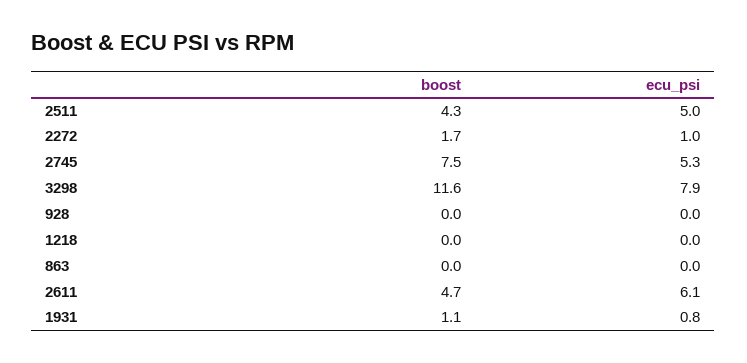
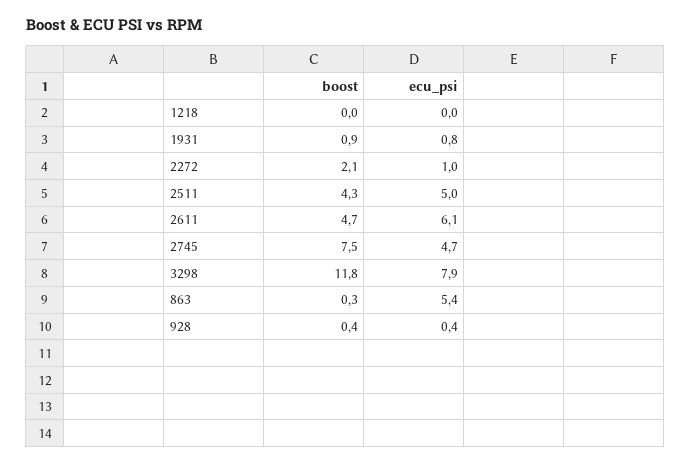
boost, 2272: 1.7 -> 2.1
ecu_psi, 2745: 5.3 -> 4.7
boost, 3298: 11.6 -> 11.8
boost, 928: 0 -> 0.4
ecu_psi, 928: 0 -> 0.4
boost, 863: 0 -> 0.3
ecu_psi, 863: 0 -> 5.4
boost, 1931: 1.1 -> 0.9

